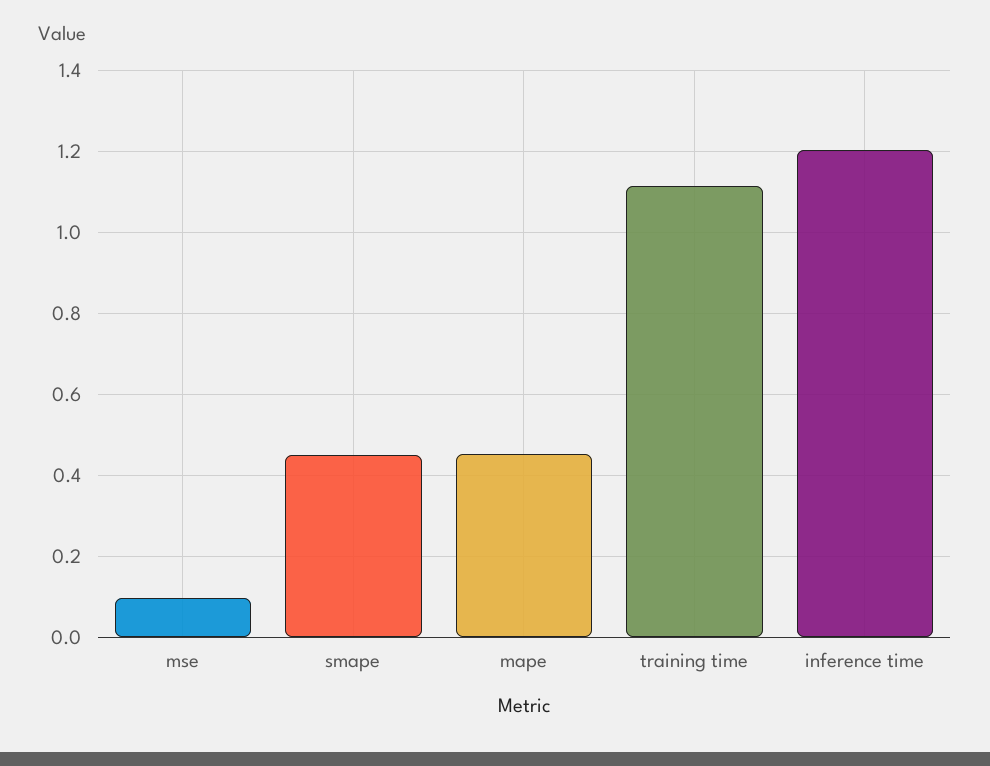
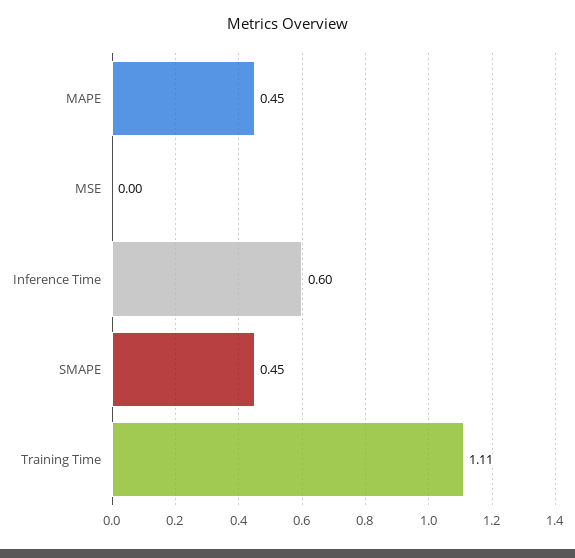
mse: 0.1 -> 0
inference time: 1.2 -> 0.6

